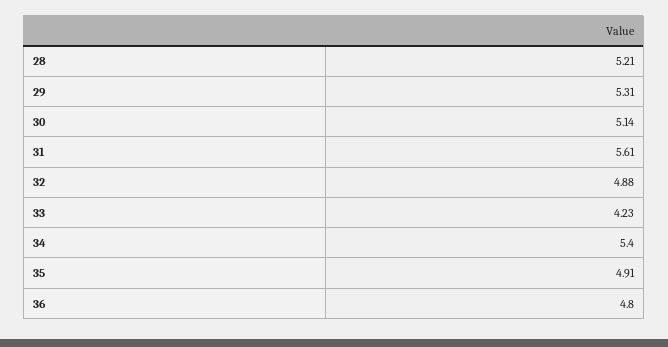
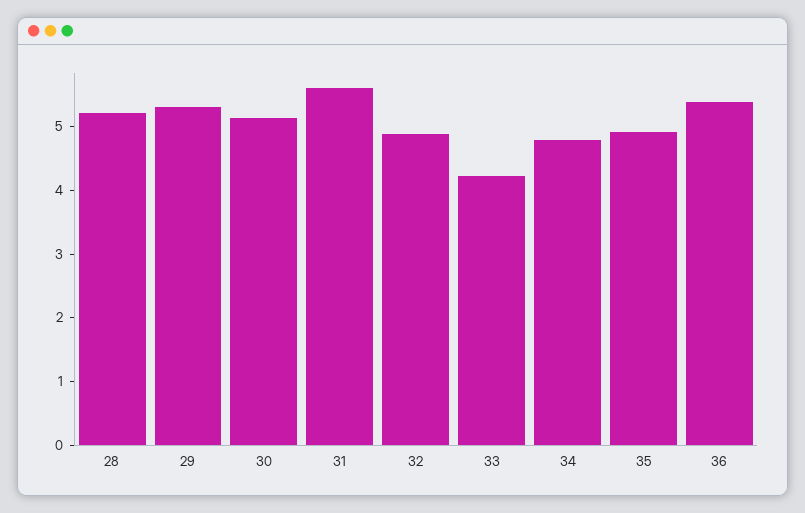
34: 5.4 -> 4.8
36: 4.8 -> 5.4

